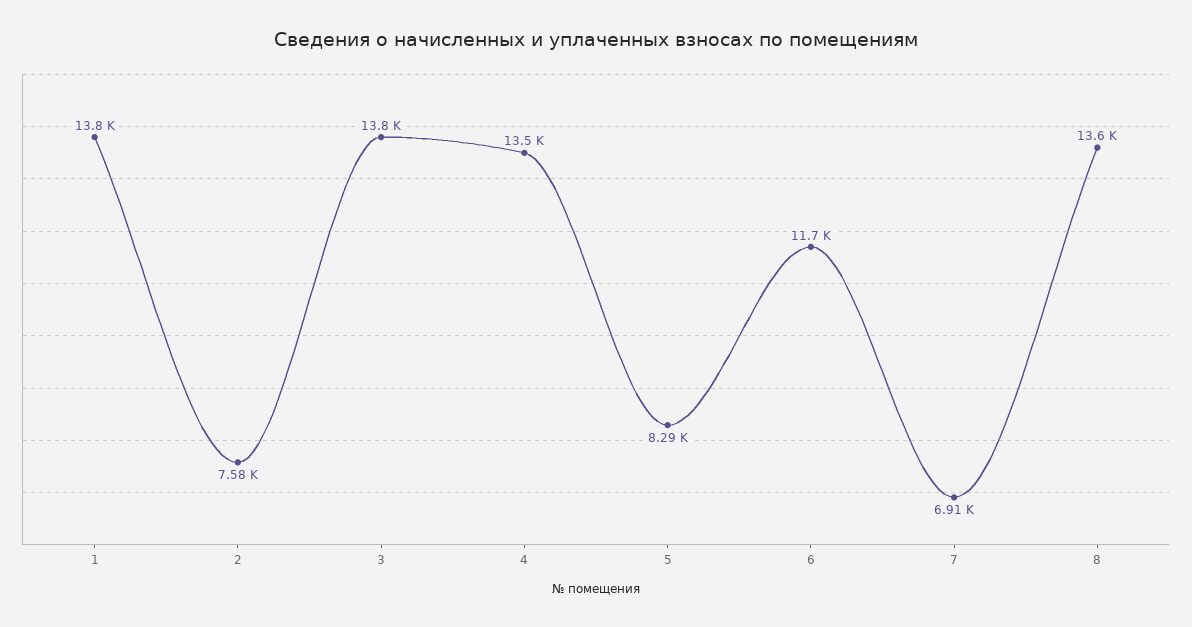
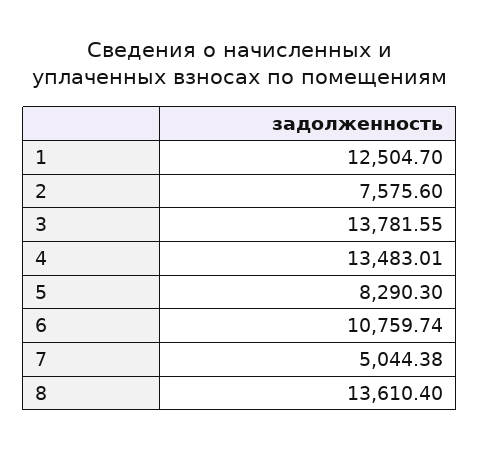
1: 13800 -> 12504.7
6: 11700 -> 10759.74
7: 6910 -> 5044.38

